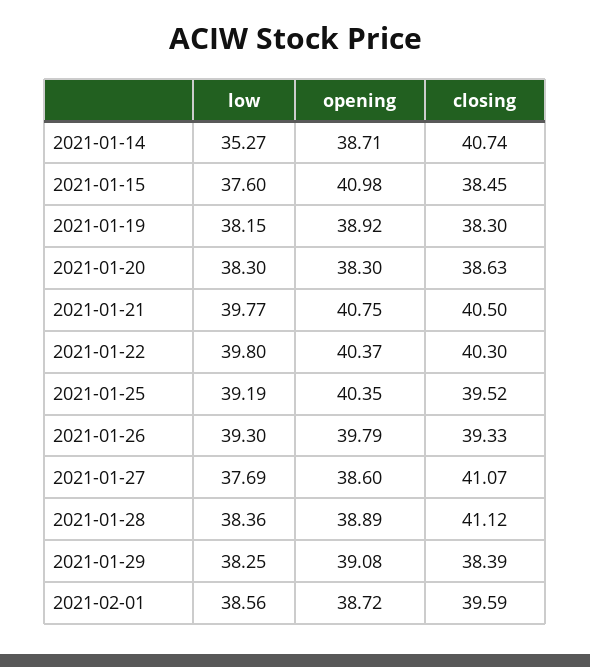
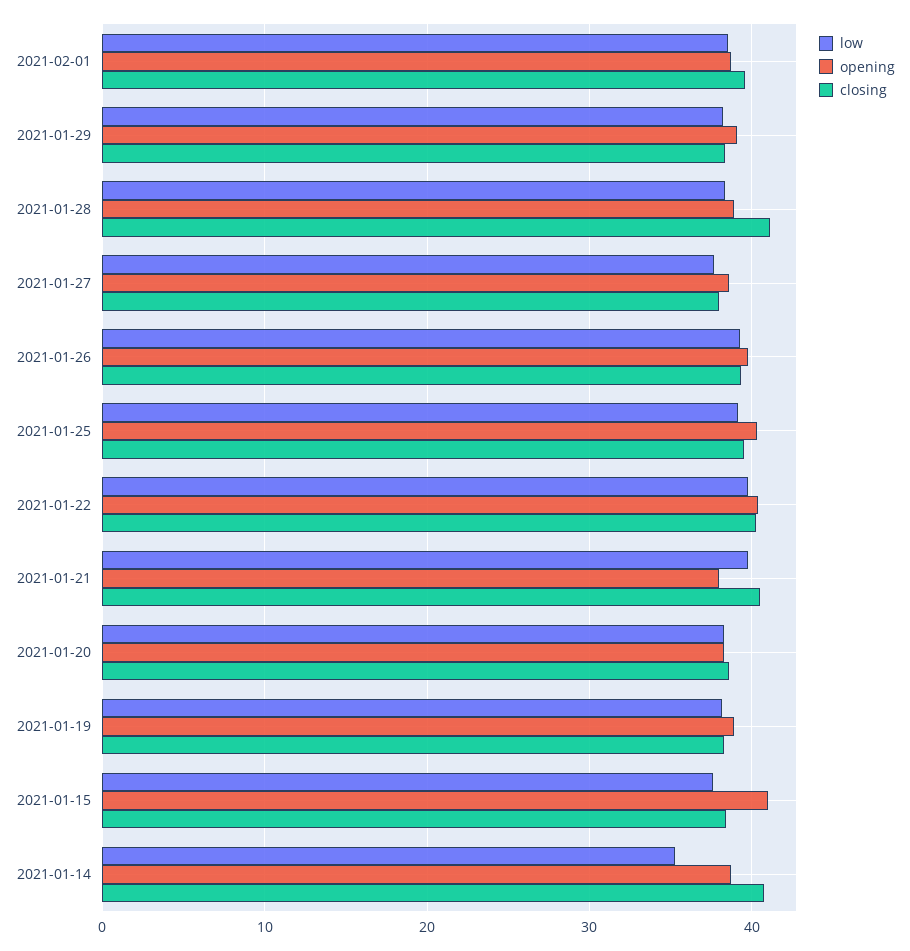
opening, 2021-01-21: 40.75 -> 38
closing, 2021-01-27: 41.07 -> 38

